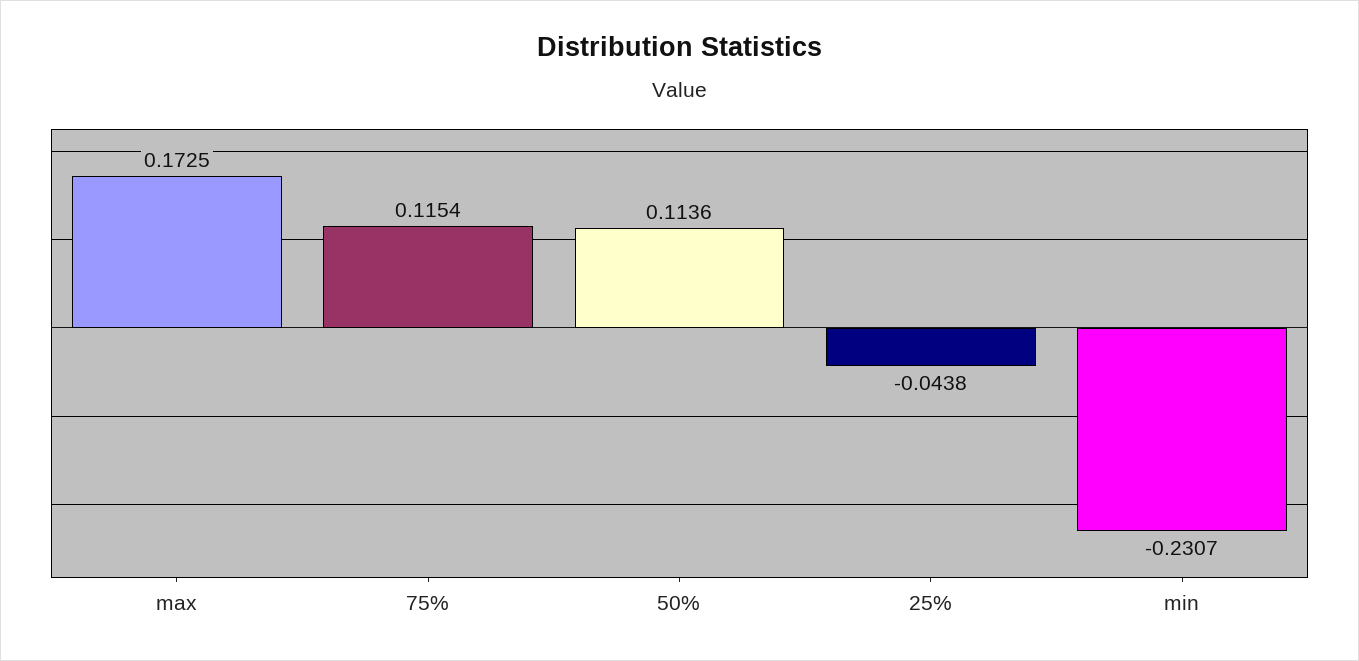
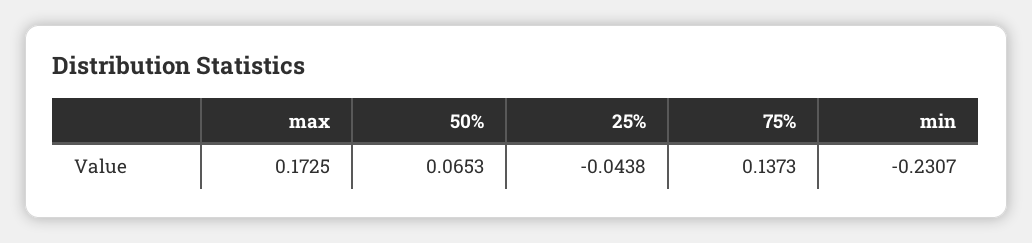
75%: 0.1154 -> 0.1373
50%: 0.1136 -> 0.0653

